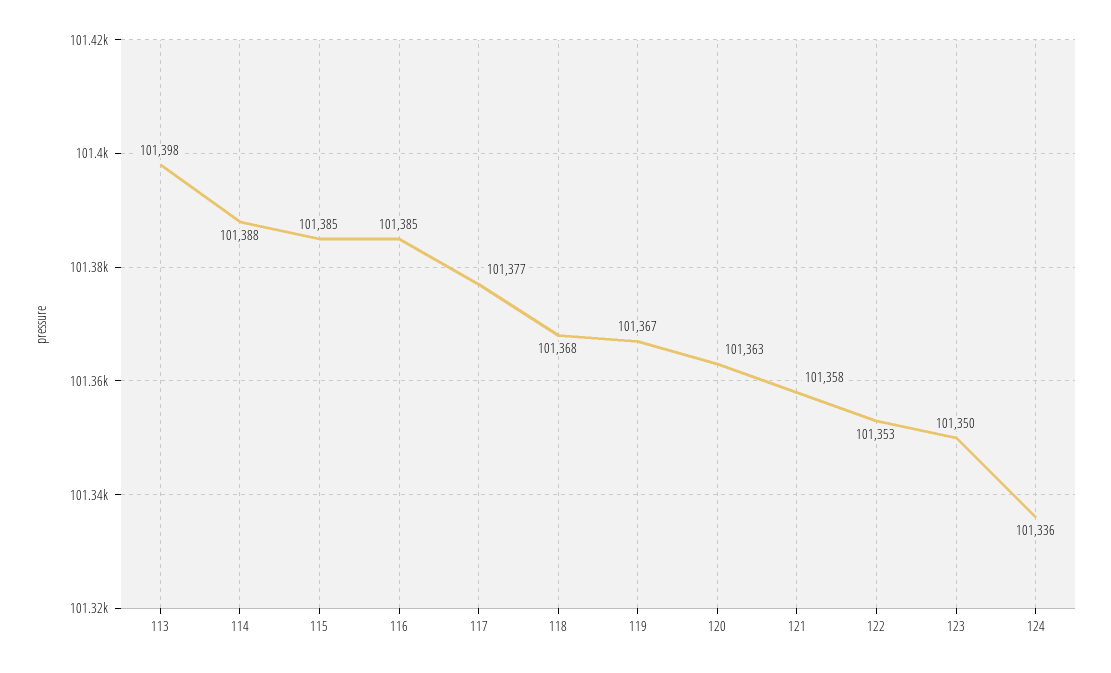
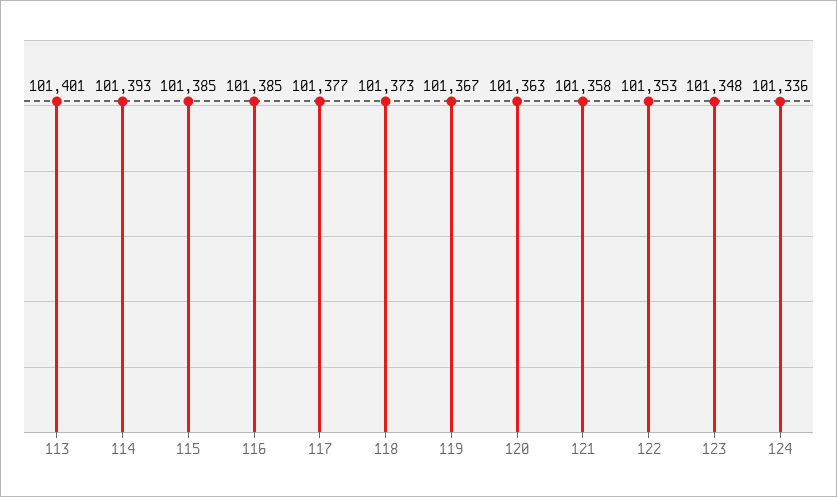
113: 101398 -> 101401
114: 101388 -> 101393
118: 101368 -> 101373
123: 101350 -> 101348

